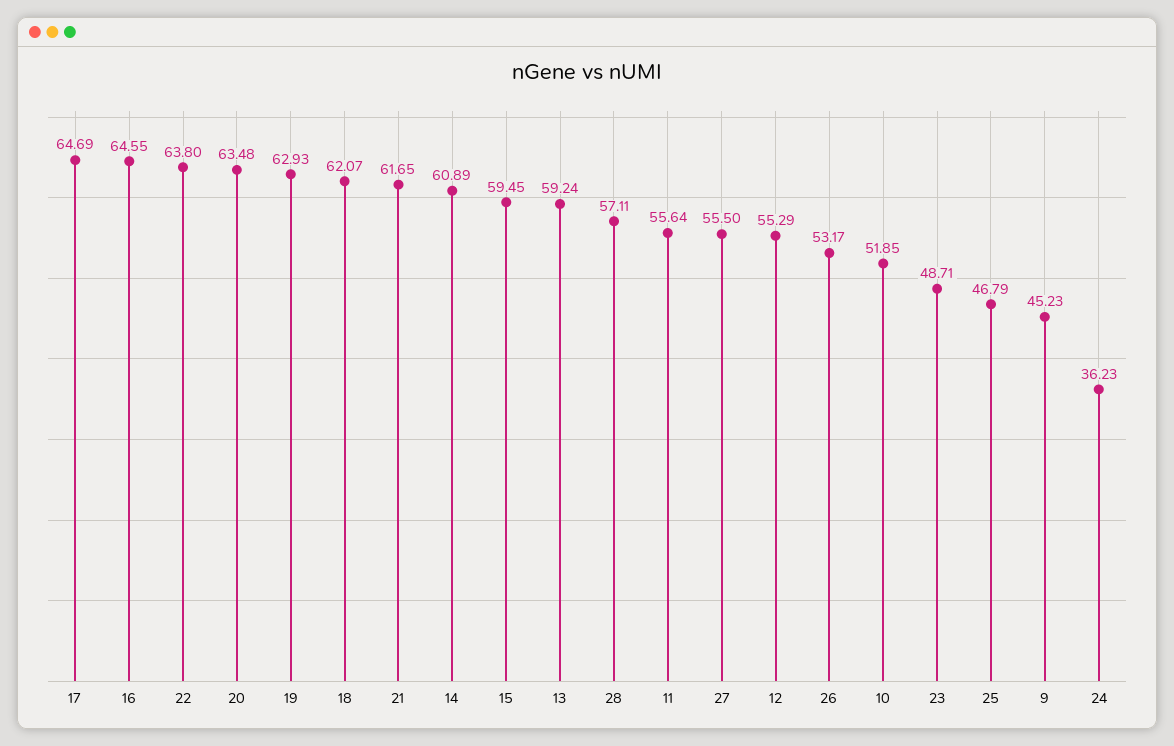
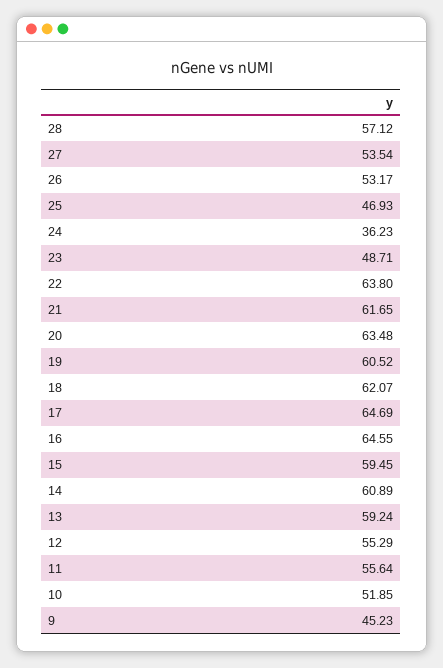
19: 62.93 -> 60.52
28: 57.11 -> 57.12
27: 55.5 -> 53.54
25: 46.79 -> 46.93

